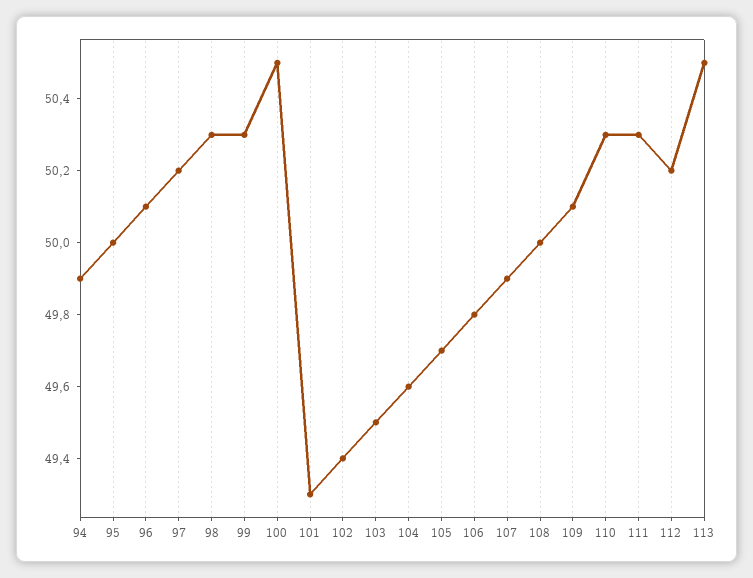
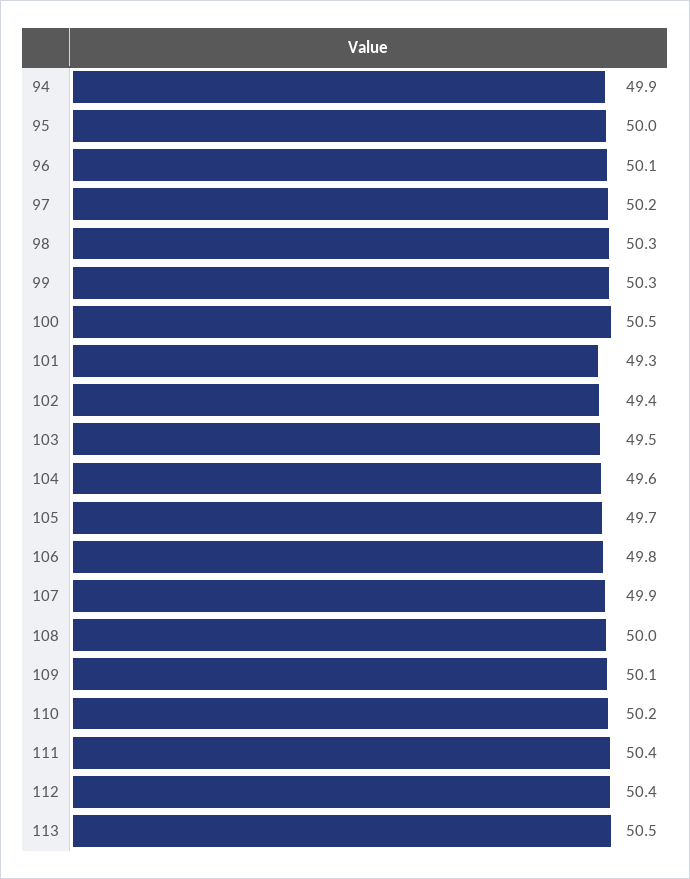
110: 50.3 -> 50.2
111: 50.3 -> 50.4
112: 50.2 -> 50.4

